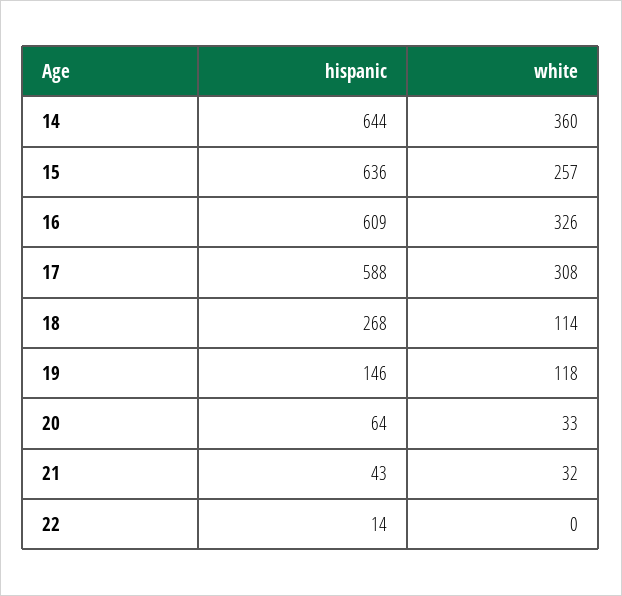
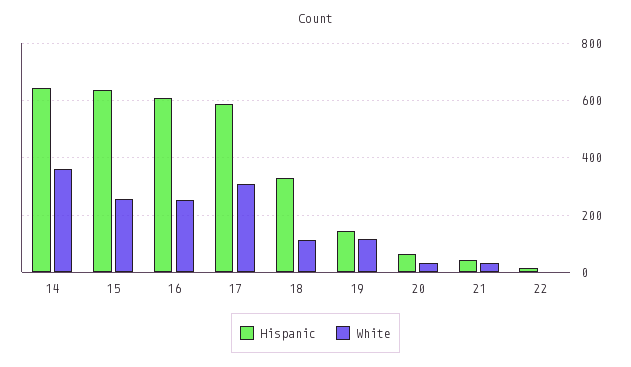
white, 16: 326 -> 250
hispanic, 18: 268 -> 325

